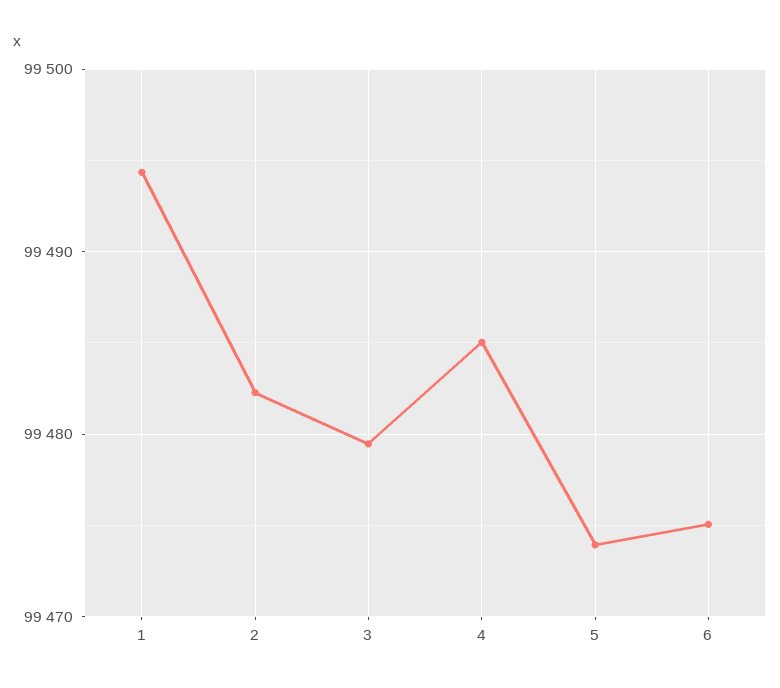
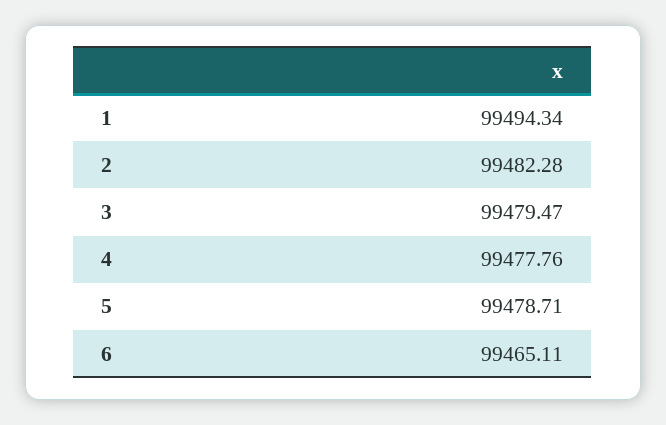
4: 99485 -> 99477.76
5: 99474 -> 99478.71
6: 99475 -> 99465.11

